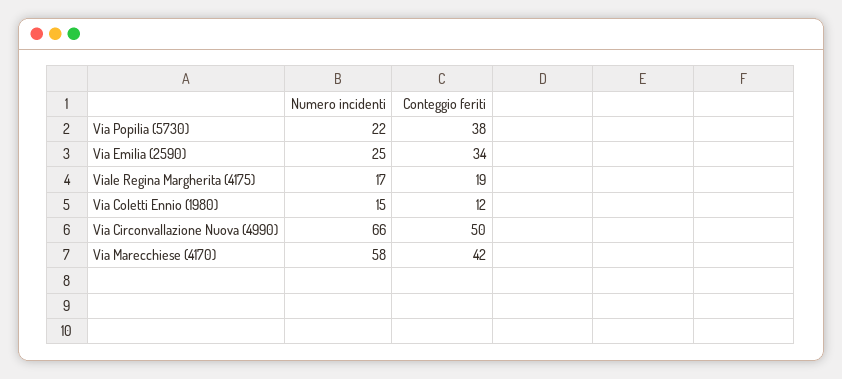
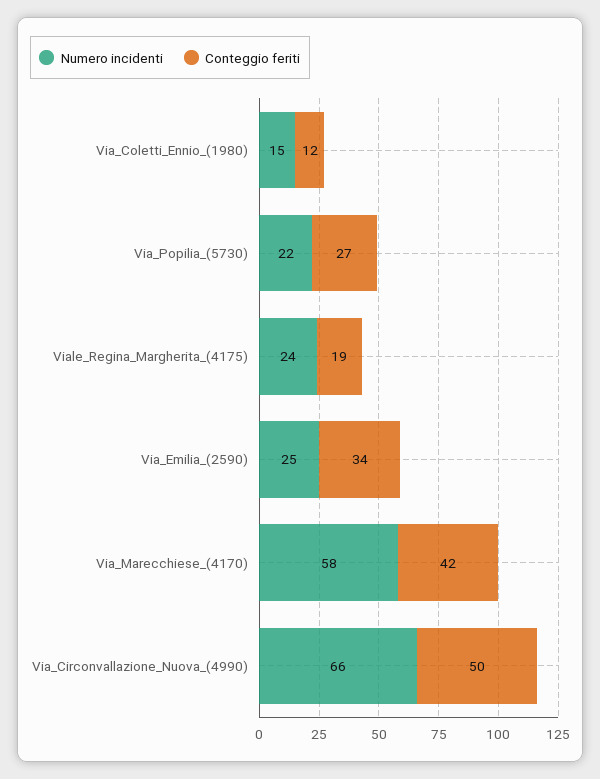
Conteggio feriti, Via Popilia (5730): 38 -> 27
Numero incidenti, Viale Regina Margherita (4175): 17 -> 24

